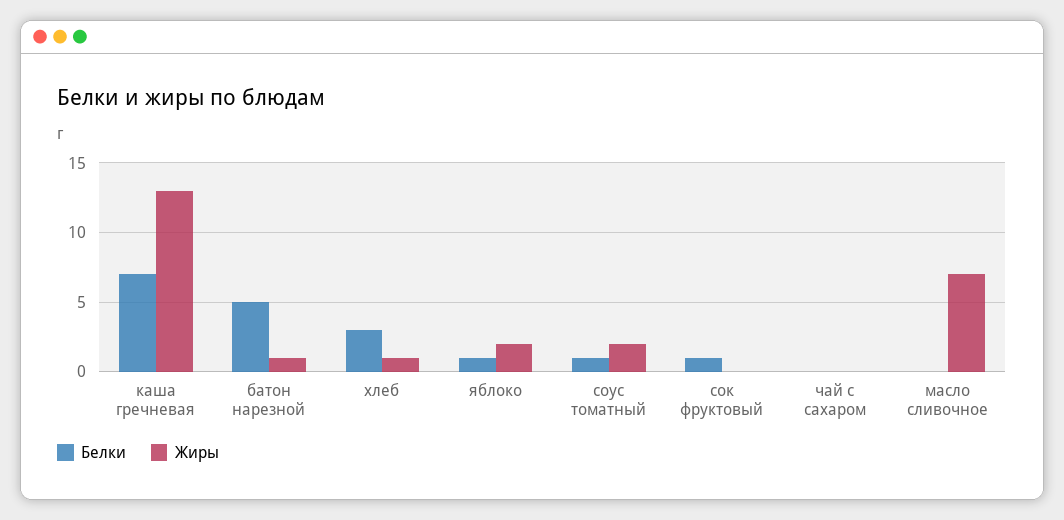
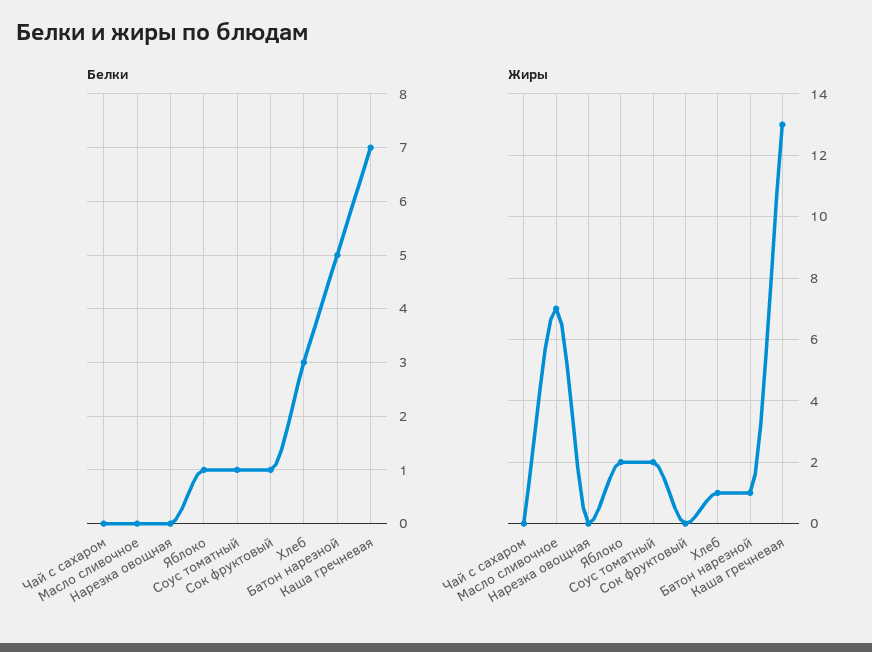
Белки, Нарезка овощная: none -> 0
Жиры, Нарезка овощная: none -> 0

